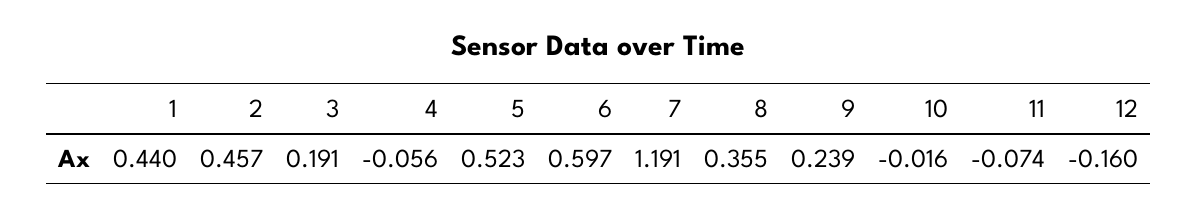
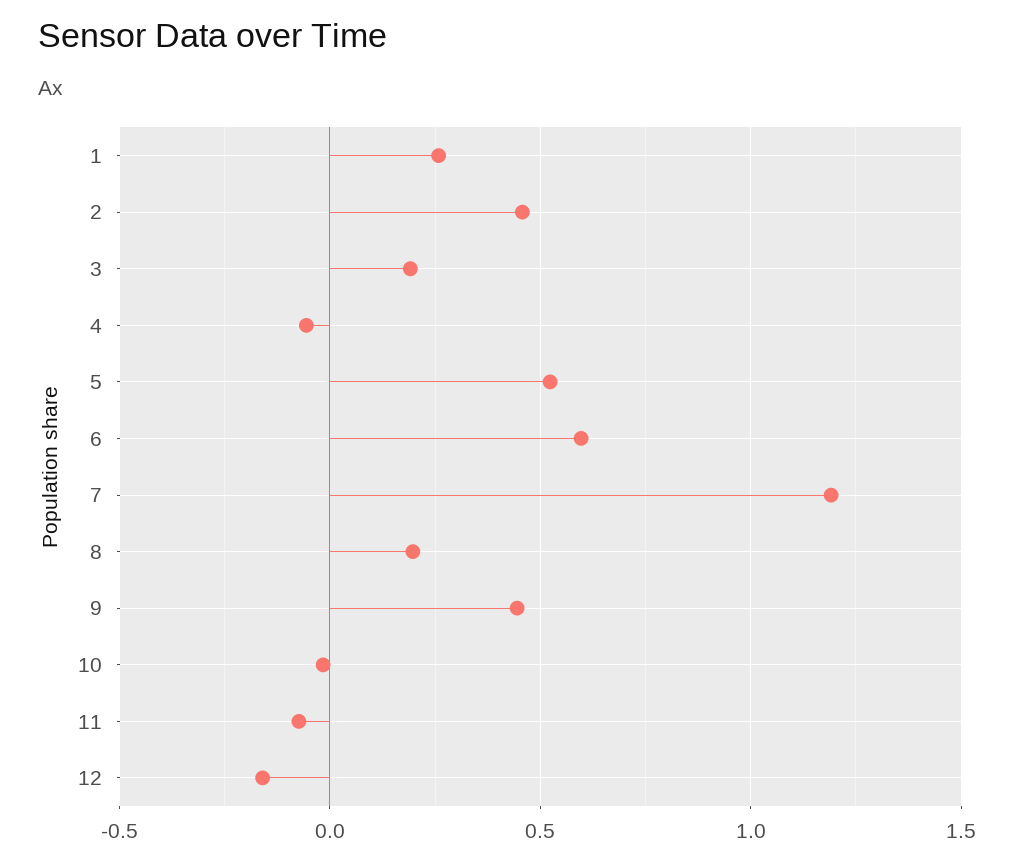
1: 0.44 -> 0.25
8: 0.355 -> 0.2
9: 0.239 -> 0.45

